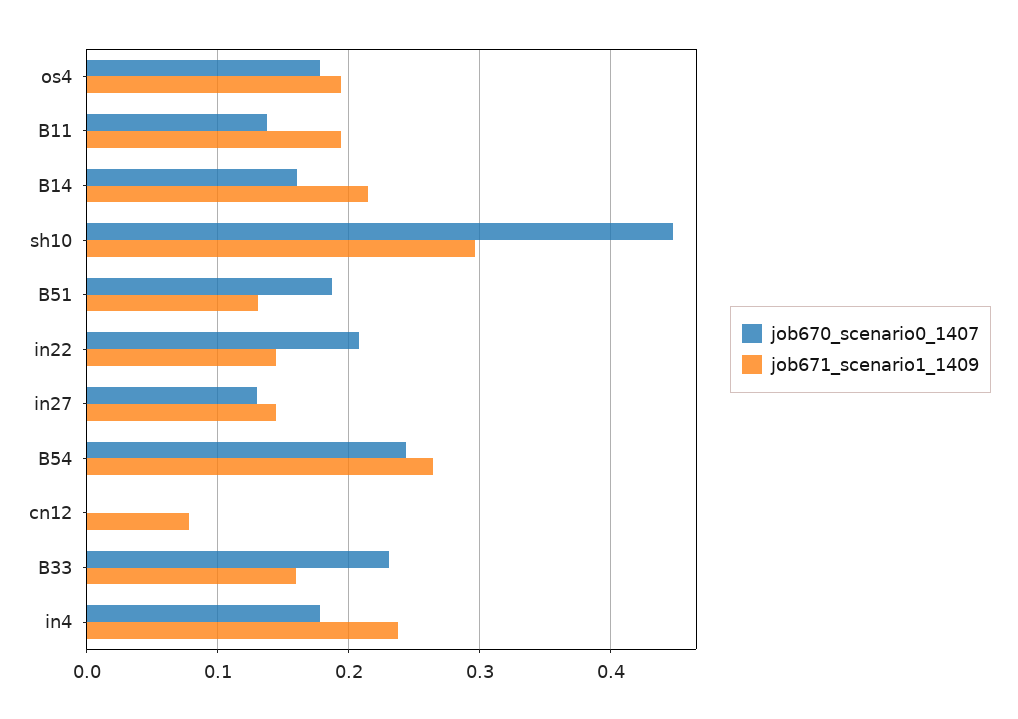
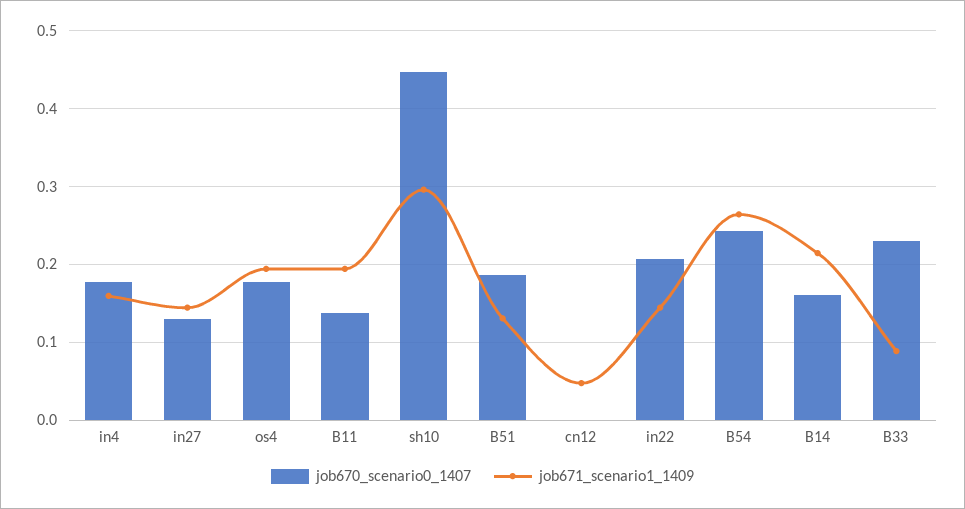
job671_scenario1_1409, cn12: 0.08 -> 0.05
job671_scenario1_1409, B33: 0.16 -> 0.09
job671_scenario1_1409, in4: 0.24 -> 0.16

